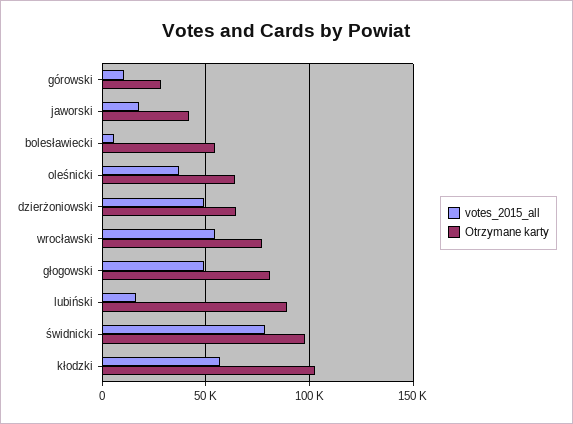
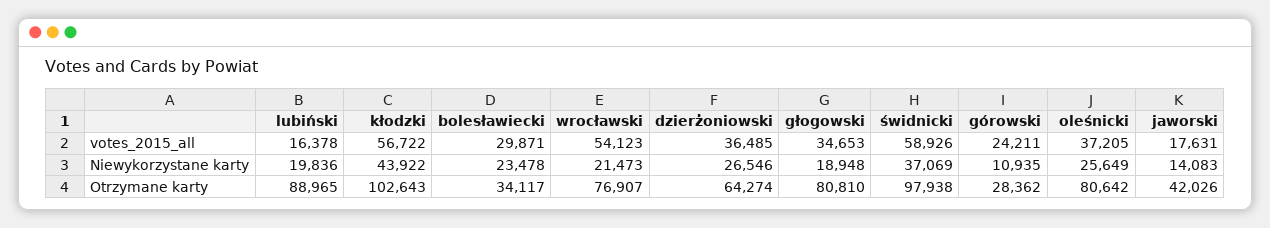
votes_2015_all, górowski: 10000 -> 24211
votes_2015_all, bolesławiecki: 5000 -> 29871
Otrzymane karty, bolesławiecki: 55000 -> 34117
Otrzymane karty, oleśnicki: 65000 -> 80642
votes_2015_all, dzierżoniowski: 50000 -> 36485
votes_2015_all, głogowski: 50000 -> 34653
votes_2015_all, świdnicki: 80000 -> 58926
Niewykorzystane karty, lubiński: none -> 19836
Niewykorzystane karty, kłodzki: none -> 43922
Niewykorzystane karty, bolesławiecki: none -> 23478
Niewykorzystane karty, wrocławski: none -> 21473
Niewykorzystane karty, dzierżoniowski: none -> 26546
Niewykorzystane karty, głogowski: none -> 18948
Niewykorzystane karty, świdnicki: none -> 37069
Niewykorzystane karty, górowski: none -> 10935
Niewykorzystane karty, oleśnicki: none -> 25649
Niewykorzystane karty, jaworski: none -> 14083

